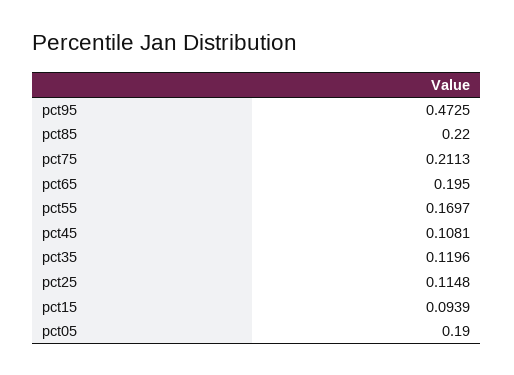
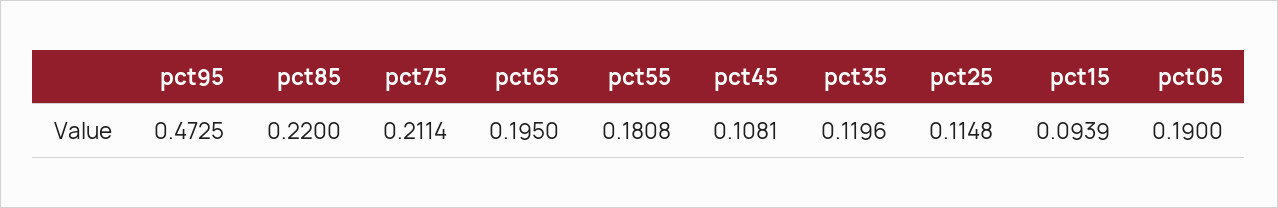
pct75: 0.2113 -> 0.2114
pct55: 0.1697 -> 0.1808

